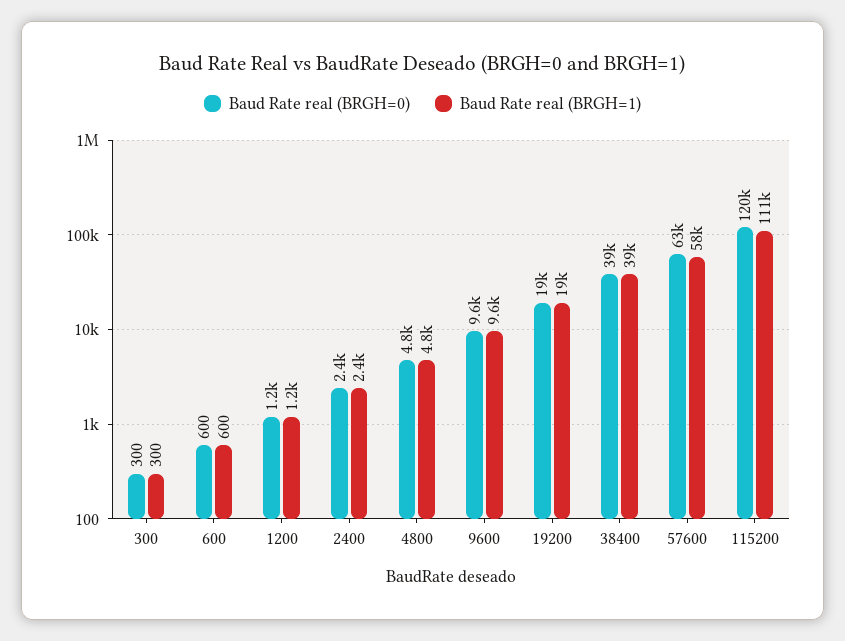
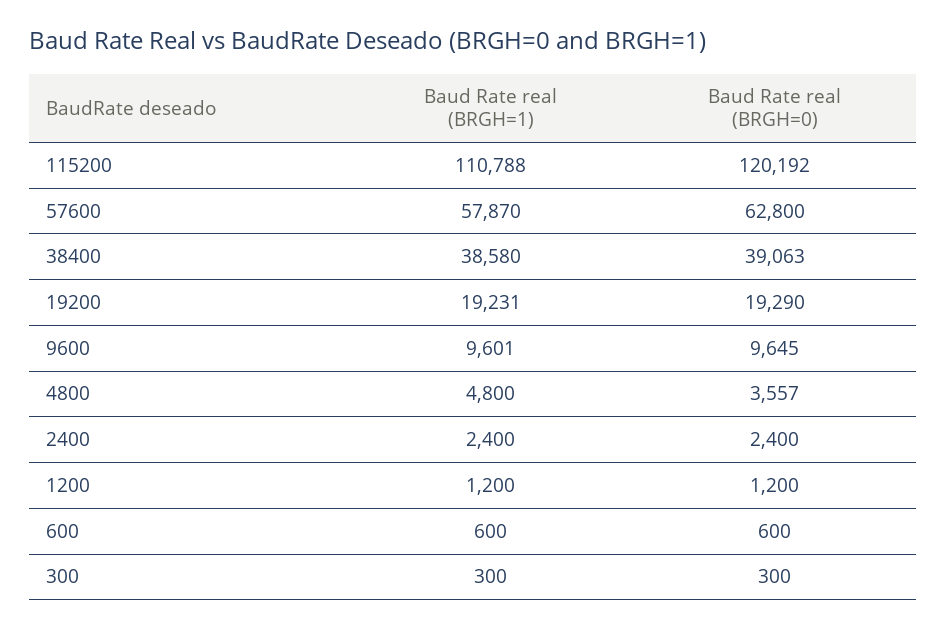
Baud Rate real (BRGH=0), 4800: 4800 -> 3557

